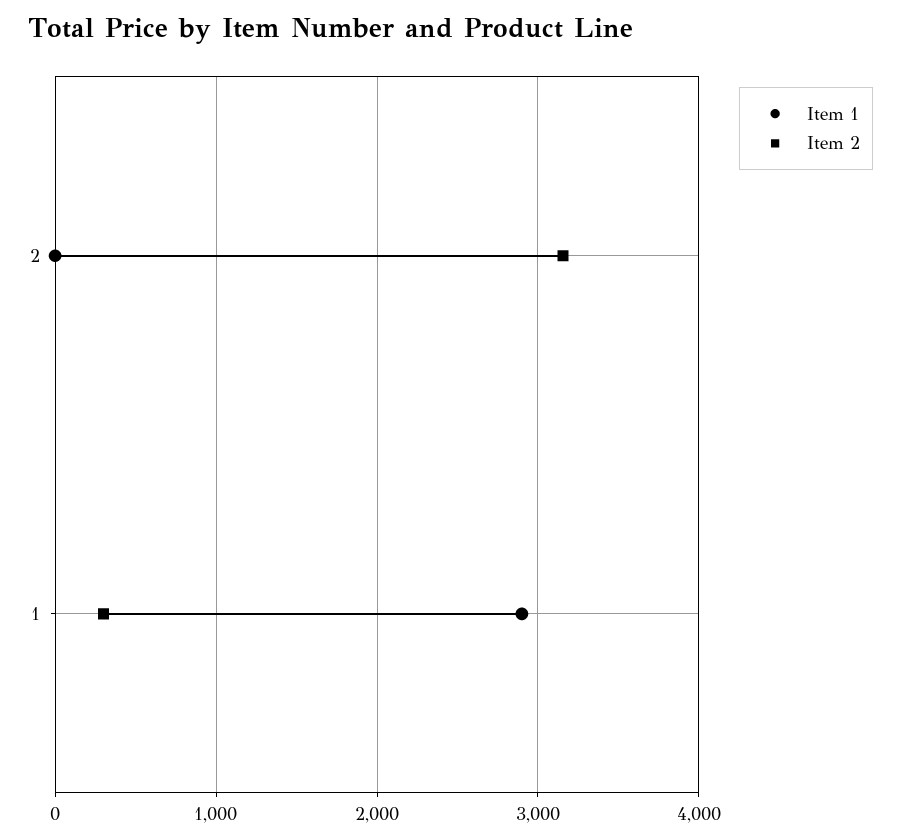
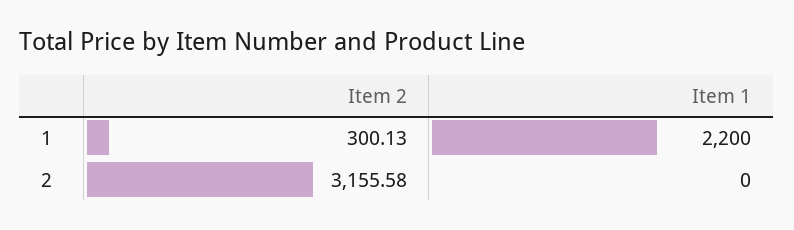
Item 1, 1: 2900 -> 2200

